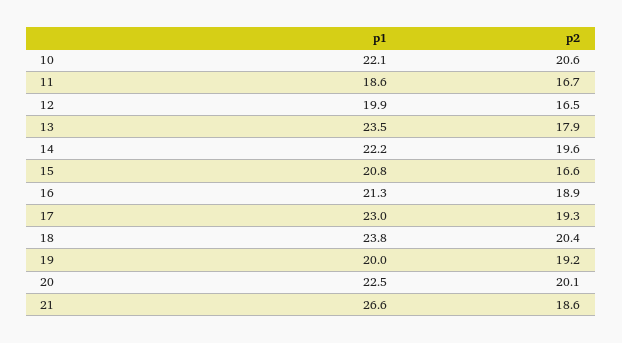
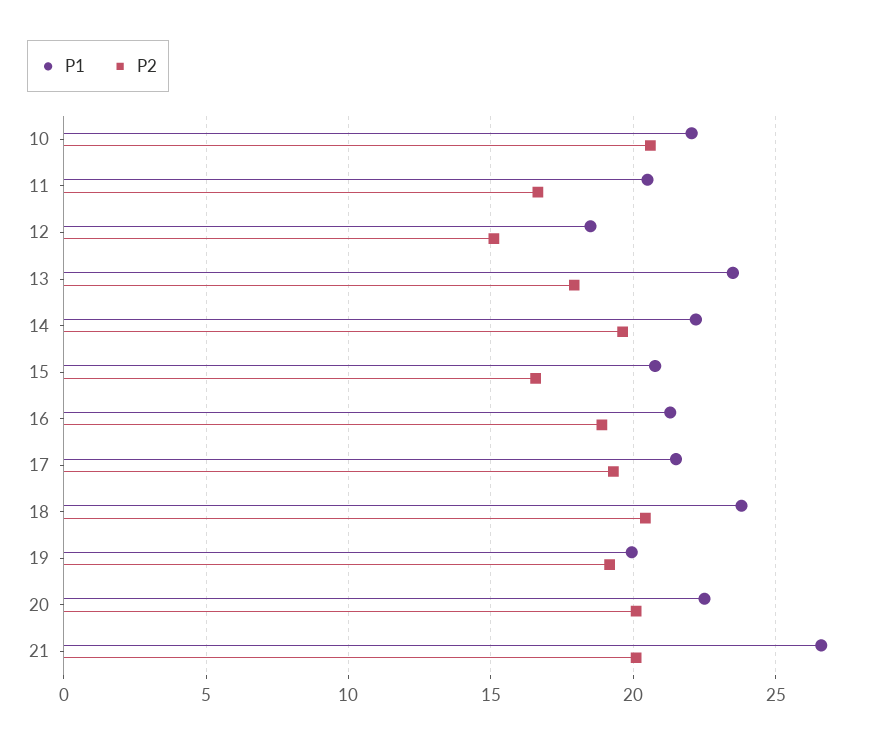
p1, 11: 18.6 -> 20.5
p1, 12: 19.9 -> 18.5
p2, 12: 16.5 -> 15
p1, 17: 23 -> 21.5
p2, 21: 18.6 -> 20

